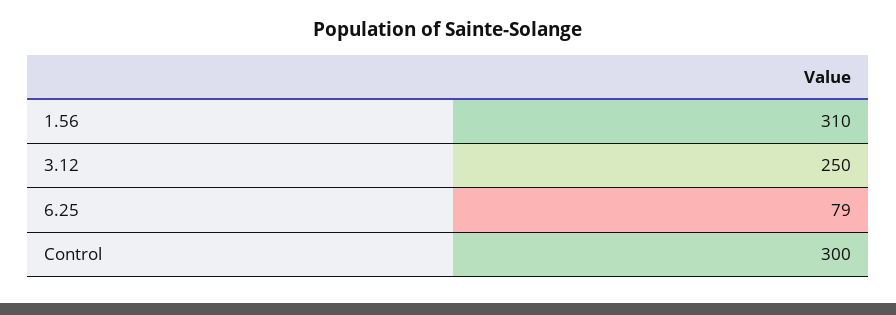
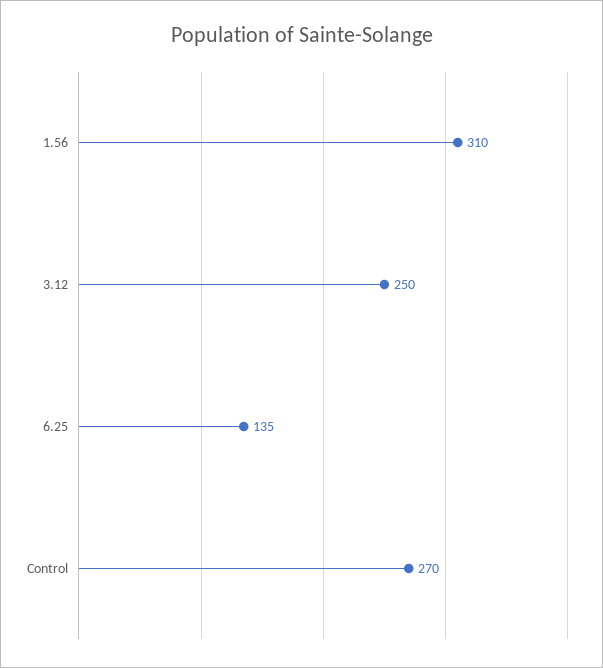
6.25: 79 -> 135
Control: 300 -> 270

